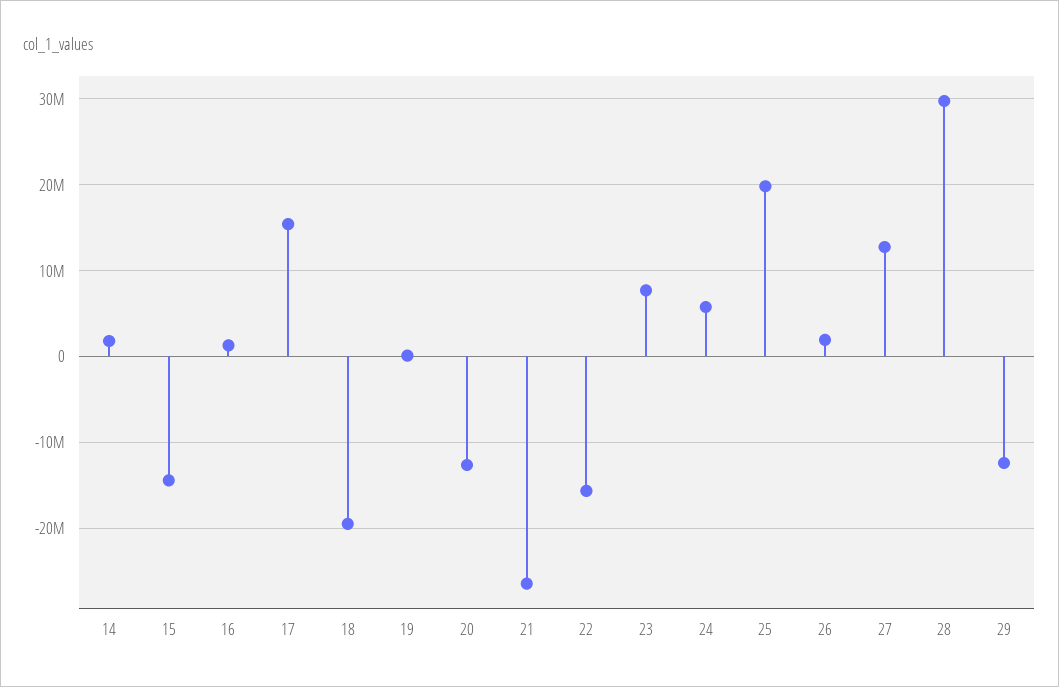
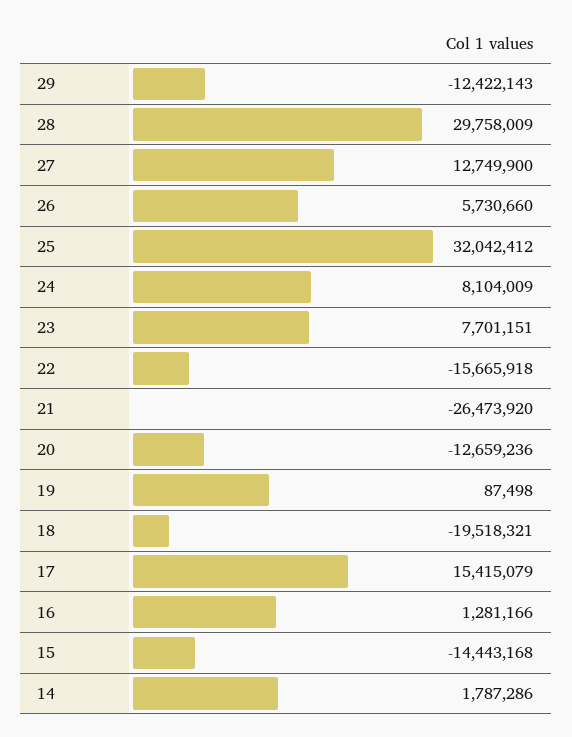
24: 6000000 -> 8104009
25: 20000000 -> 32042412
26: 2000000 -> 5730660

